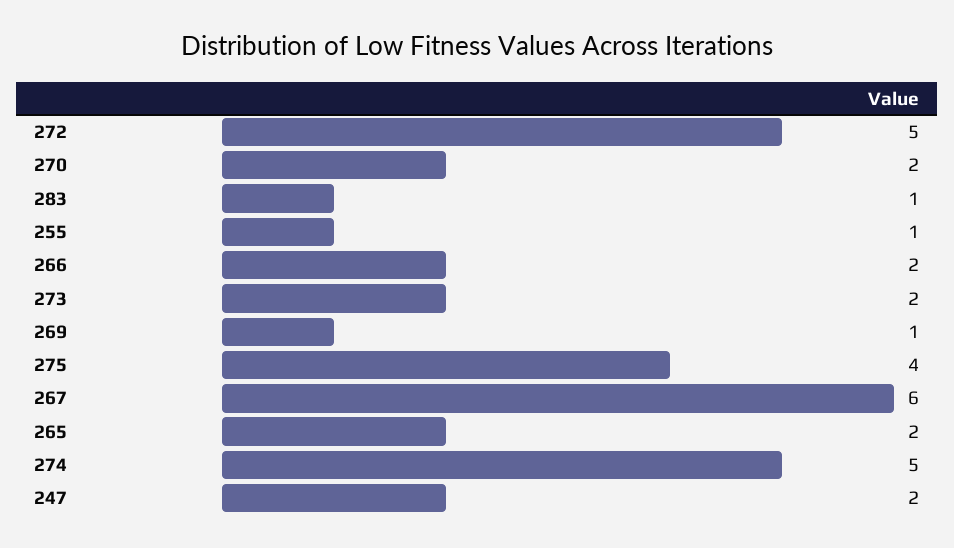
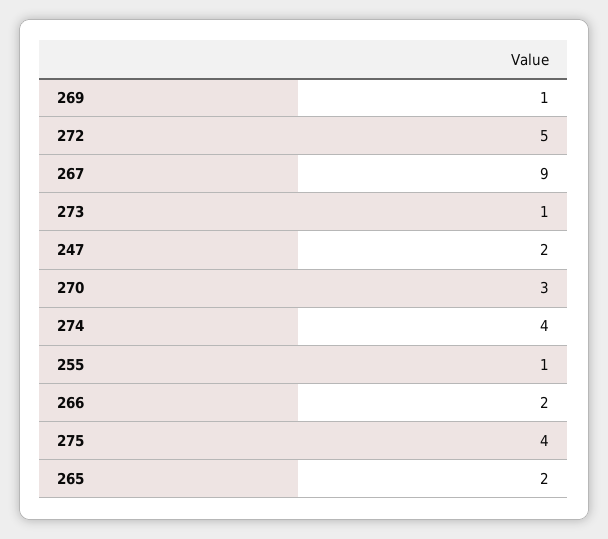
270: 2 -> 3
283: 1 -> none
273: 2 -> 1
267: 6 -> 9
274: 5 -> 4

